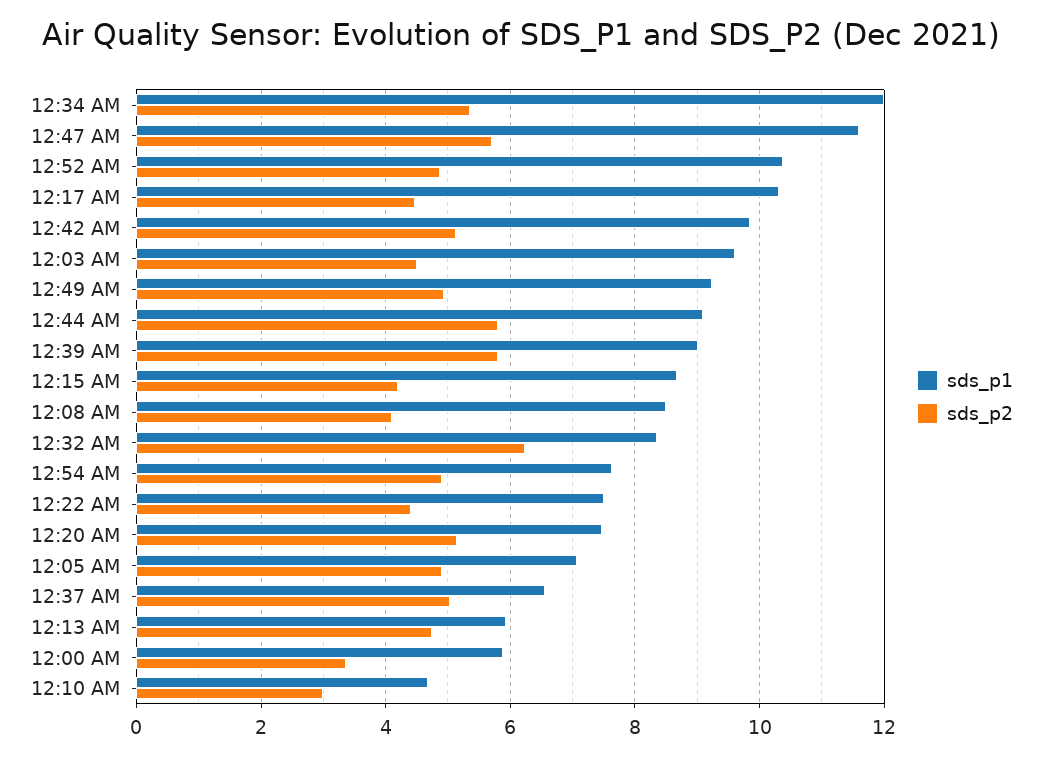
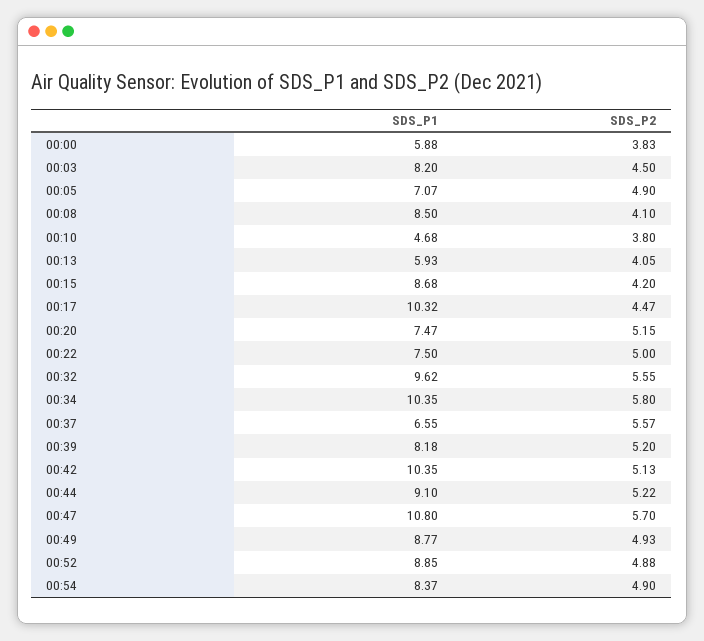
sds_p1, 12:34 AM: 12 -> 10.35
sds_p2, 12:34 AM: 5.4 -> 5.8
sds_p1, 12:47 AM: 11.6 -> 10.8
sds_p1, 12:52 AM: 10.4 -> 8.85
sds_p1, 12:42 AM: 9.8 -> 10.35
sds_p1, 12:03 AM: 9.6 -> 8.2
sds_p1, 12:49 AM: 9.2 -> 8.77
sds_p2, 12:44 AM: 5.8 -> 5.22
sds_p1, 12:39 AM: 9 -> 8.18
sds_p2, 12:39 AM: 5.8 -> 5.2
sds_p1, 12:32 AM: 8.4 -> 9.62
sds_p2, 12:32 AM: 6.2 -> 5.55
sds_p1, 12:54 AM: 7.6 -> 8.37
sds_p2, 12:22 AM: 4.4 -> 5
sds_p2, 12:37 AM: 5 -> 5.57
sds_p2, 12:13 AM: 4.8 -> 4.05
sds_p2, 12:00 AM: 3.4 -> 3.83
sds_p2, 12:10 AM: 3 -> 3.8

